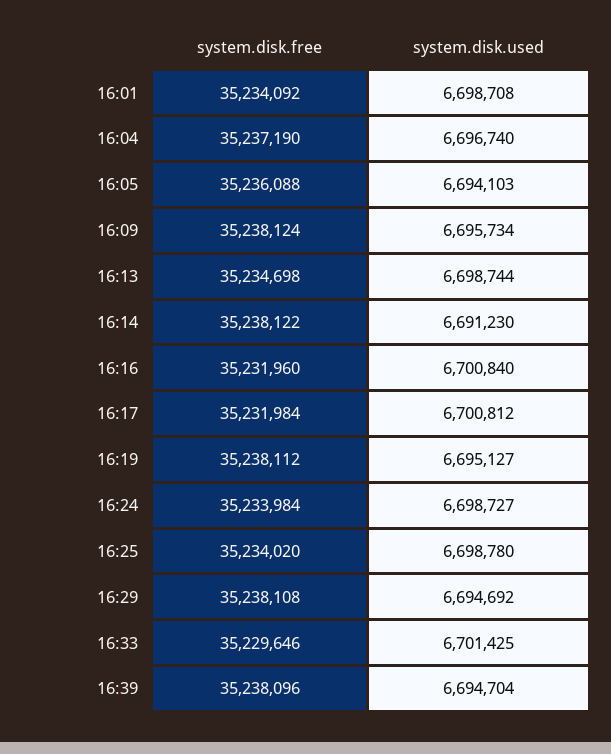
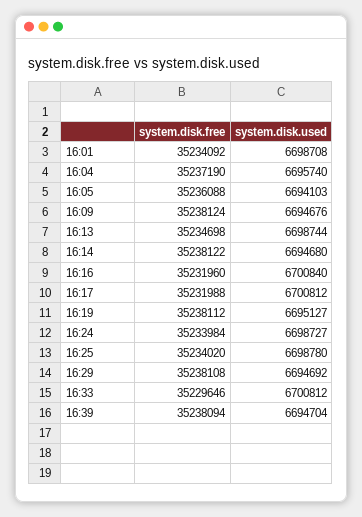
system.disk.used, 16:04: 6696740 -> 6695740
system.disk.used, 16:09: 6695734 -> 6694676
system.disk.used, 16:14: 6691230 -> 6694680
system.disk.free, 16:17: 35231984 -> 35231988
system.disk.used, 16:33: 6701425 -> 6700812
system.disk.free, 16:39: 35238096 -> 35238094

